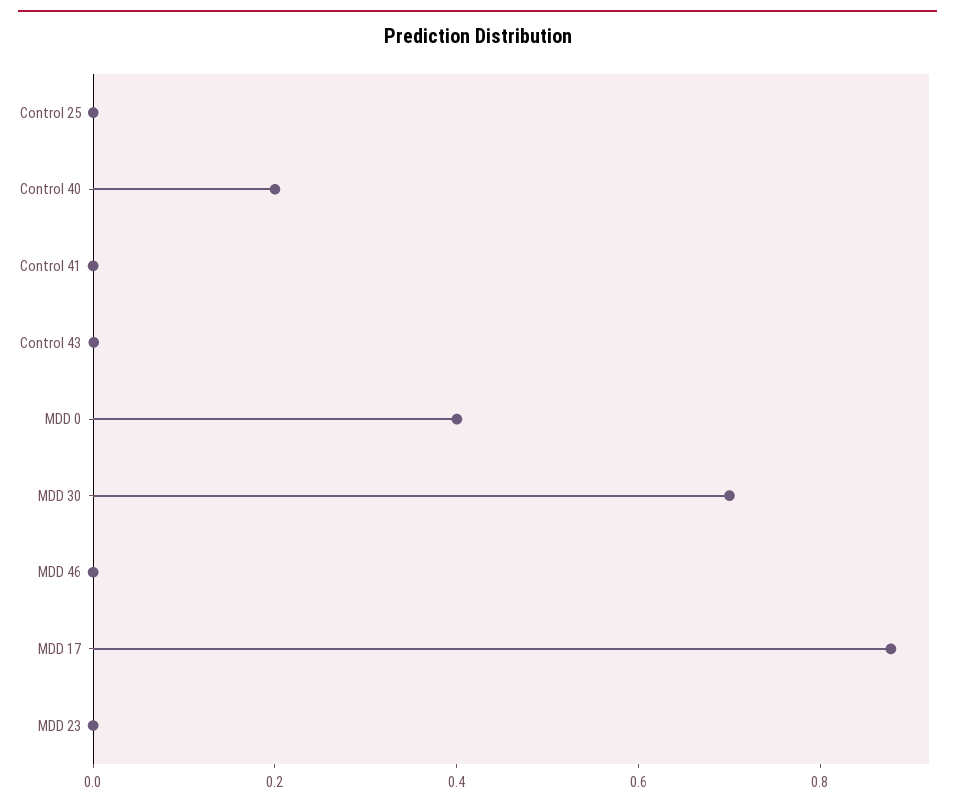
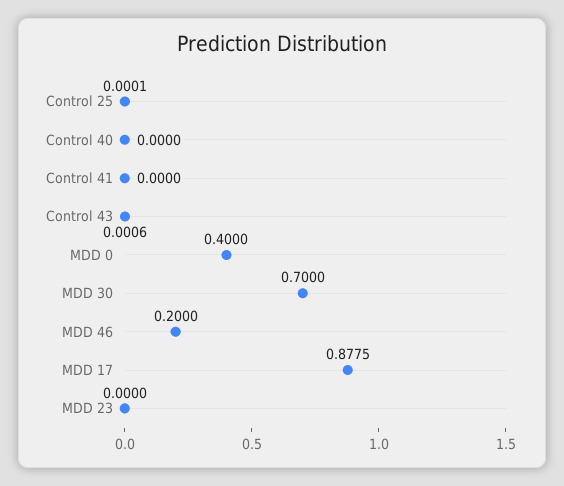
Control 40: 0.2 -> 0
MDD 46: 0 -> 0.2

